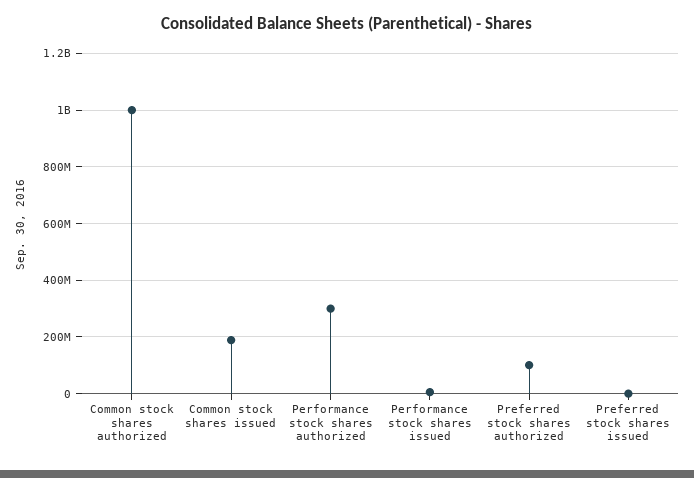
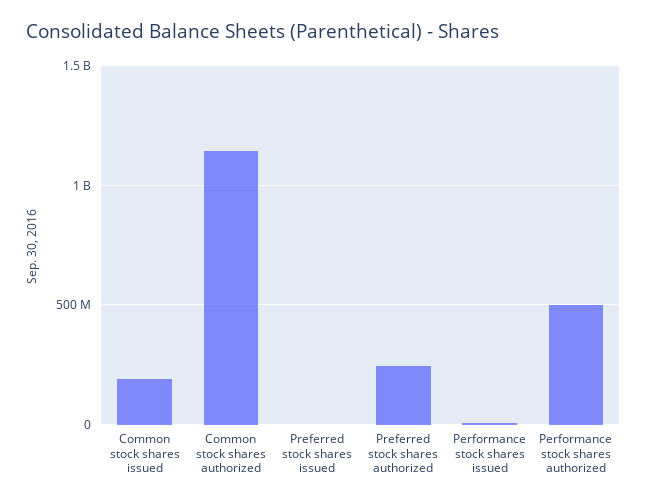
Common stock shares authorized: 1000000000 -> 1150000000
Performance stock shares authorized: 300000000 -> 500000000
Preferred stock shares authorized: 100000000 -> 250000000

